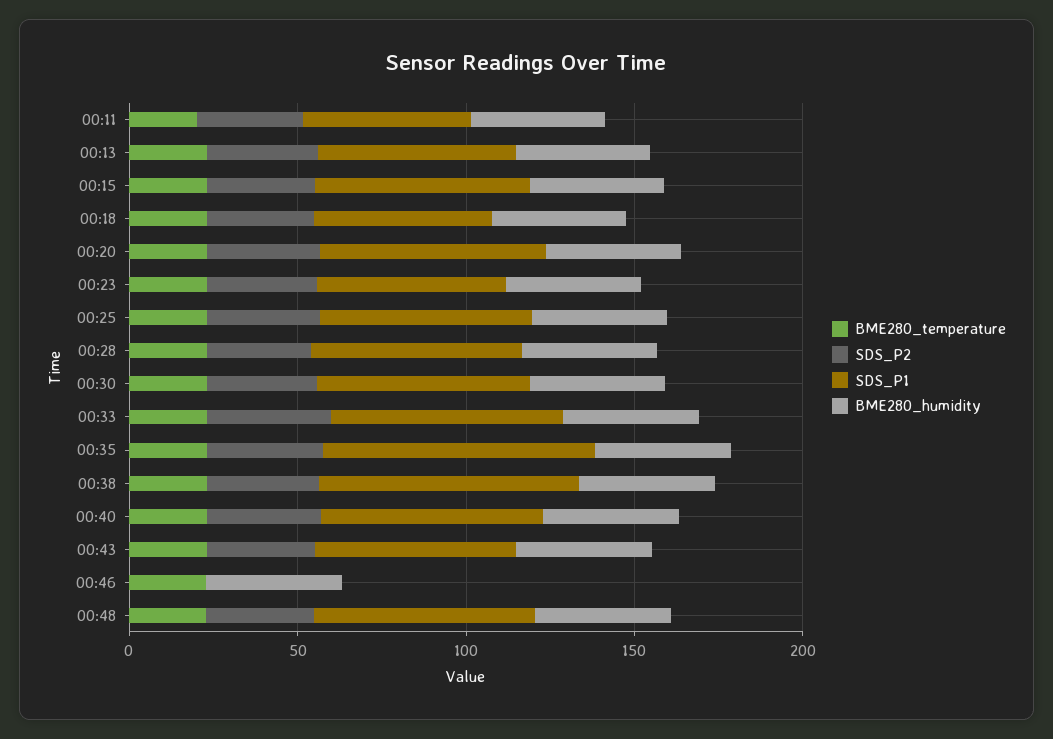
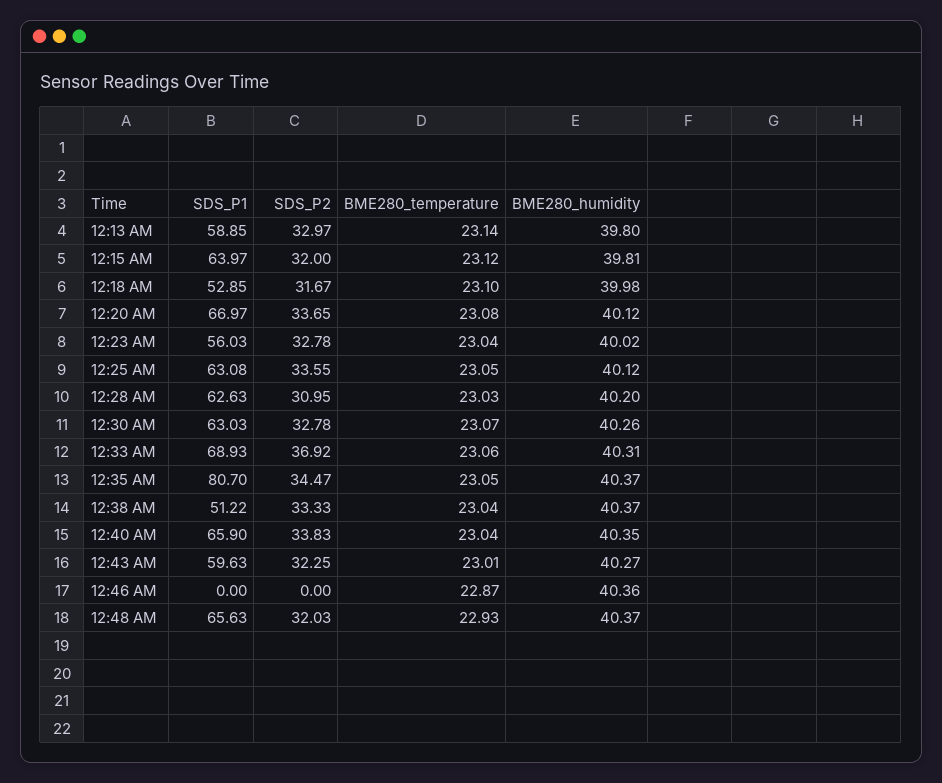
BME280_temperature, 00:11: 20 -> none
SDS_P2, 00:11: 30 -> none
SDS_P1, 00:11: 50 -> none
BME280_humidity, 00:11: 40 -> none
SDS_P1, 00:38: 80 -> 51.22

